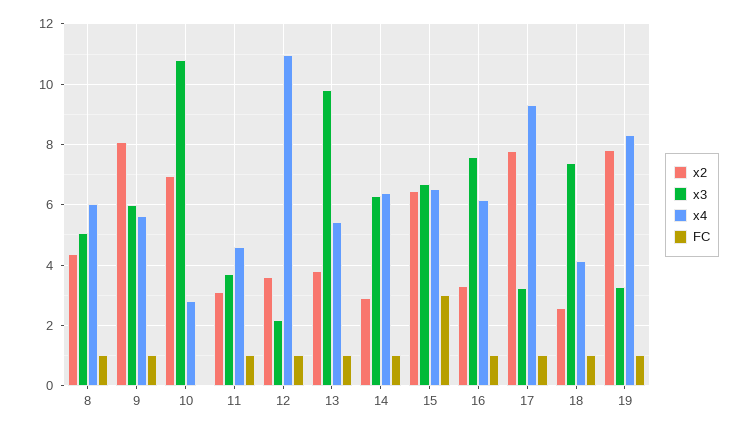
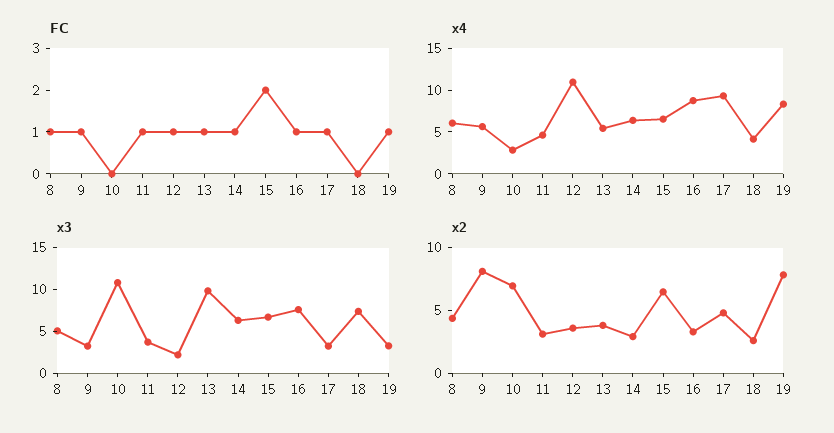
x3, 9: 6 -> 3
FC, 15: 3 -> 2
x4, 16: 6.2 -> 9
x2, 17: 7.8 -> 5
FC, 18: 1 -> 0

